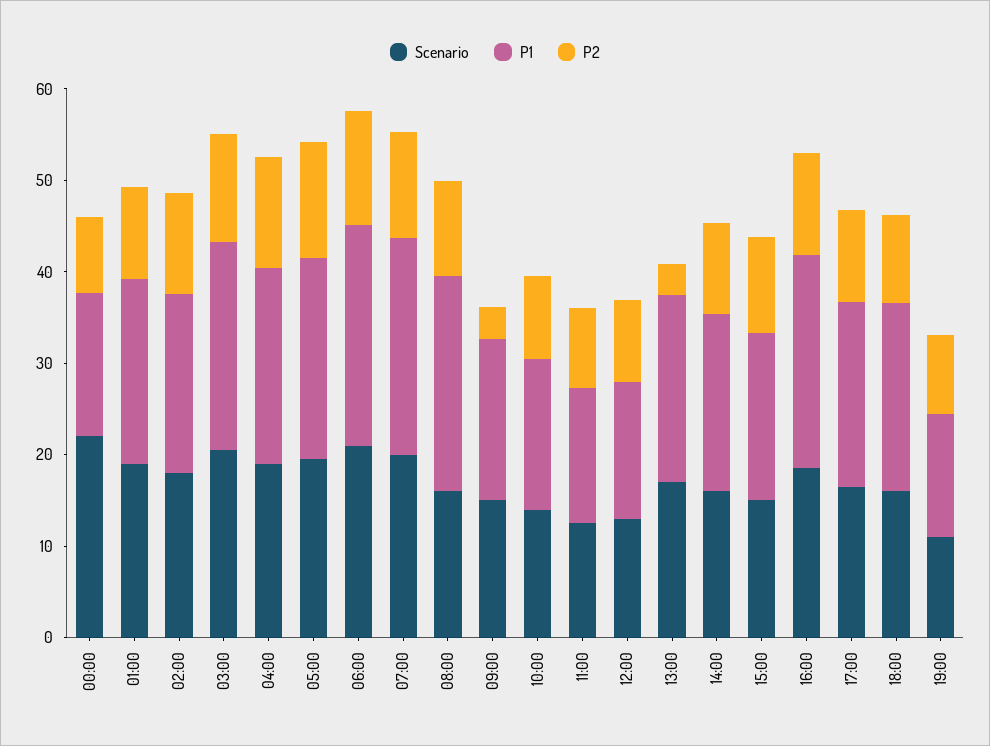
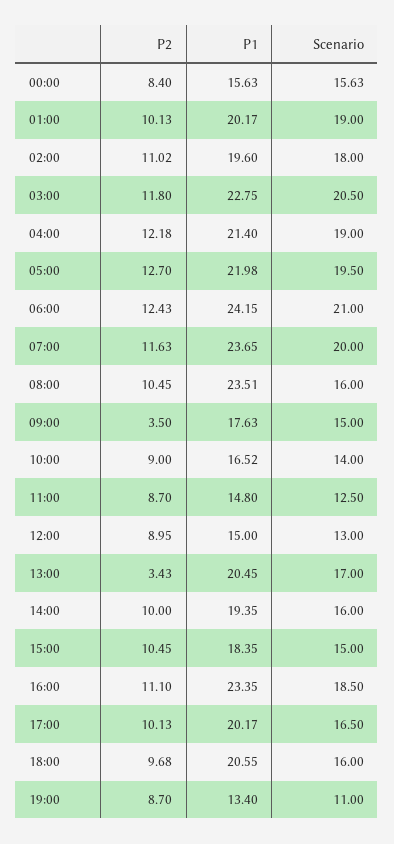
Scenario, 00:00: 22 -> 15.63

